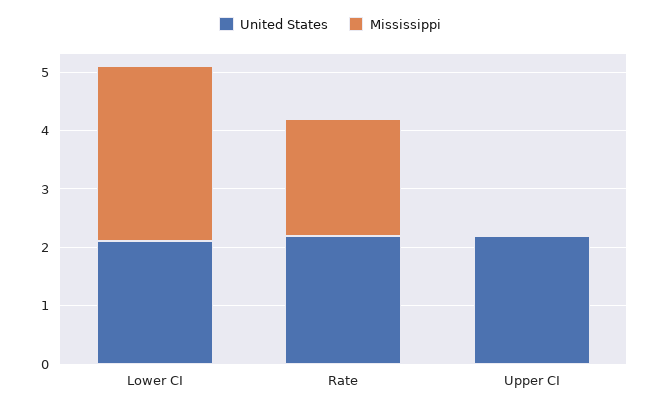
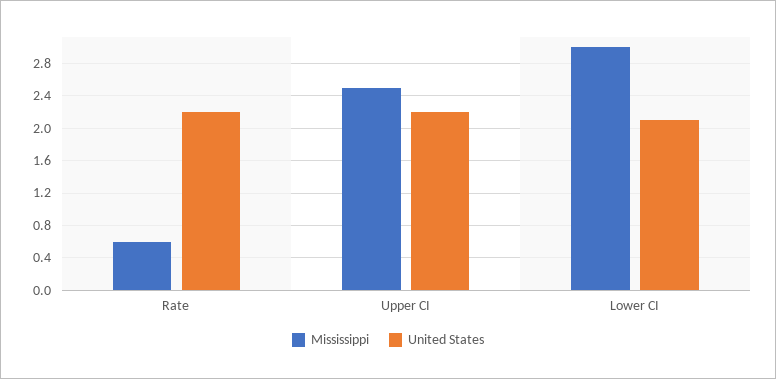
Mississippi, Rate: 2 -> 0.6
Mississippi, Upper CI: 0 -> 2.5

